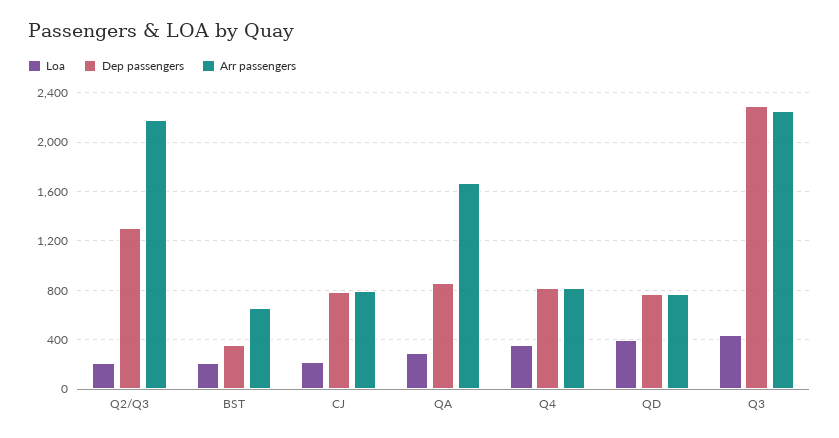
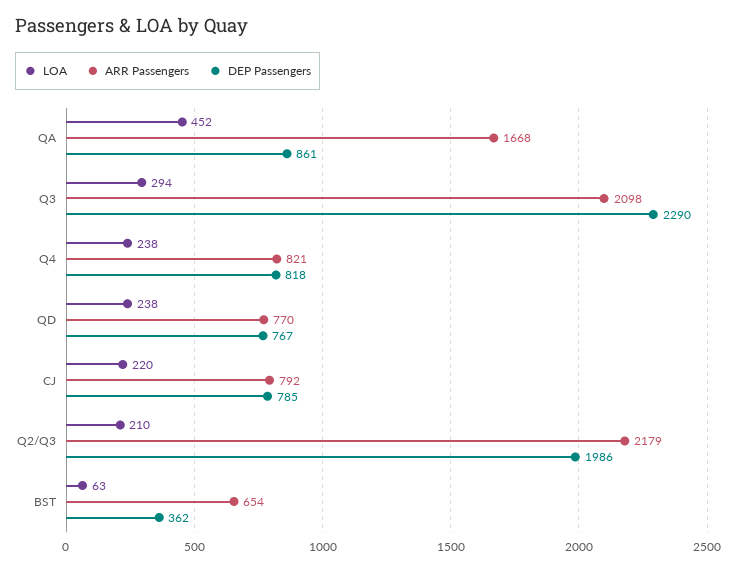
Dep passengers, Q2/Q3: 1300 -> 1986
Loa, BST: 200 -> 63
Loa, QA: 300 -> 452
Loa, Q4: 350 -> 238
Loa, QD: 400 -> 238
Loa, Q3: 450 -> 294
Arr passengers, Q3: 2250 -> 2098

